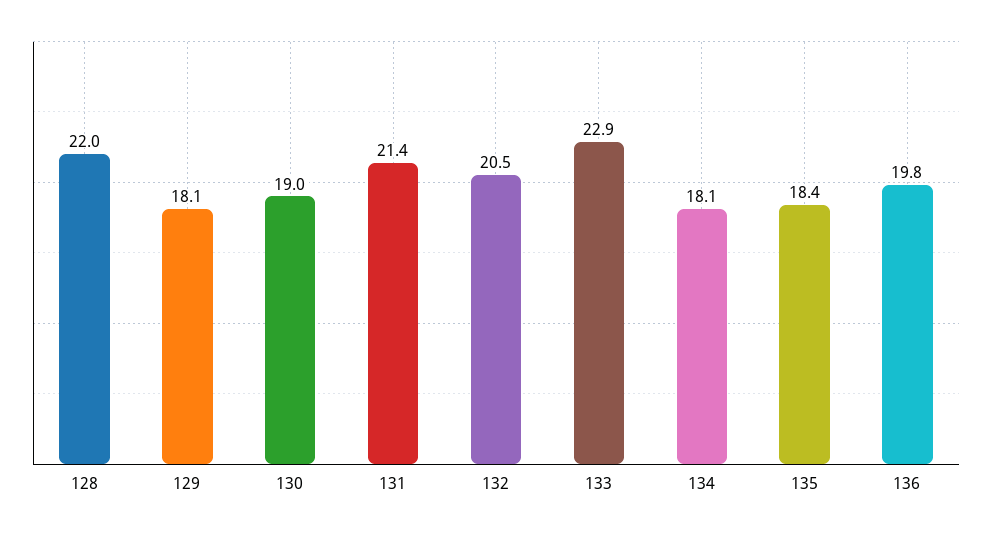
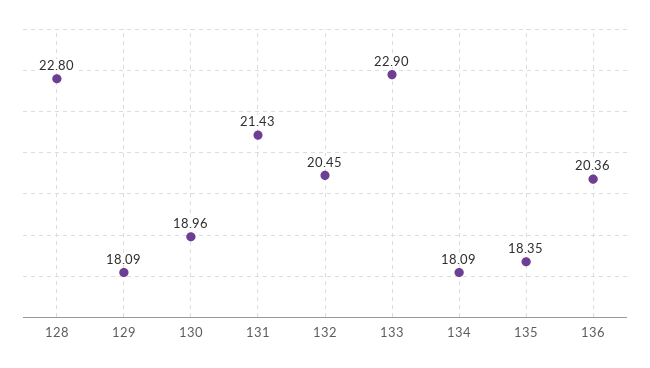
128: 22 -> 22.8
136: 19.8 -> 20.36

